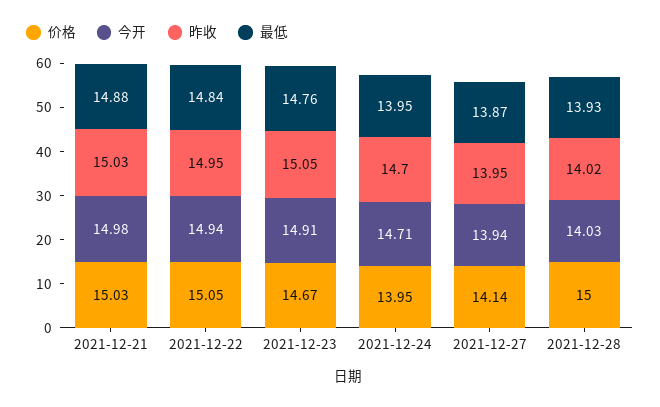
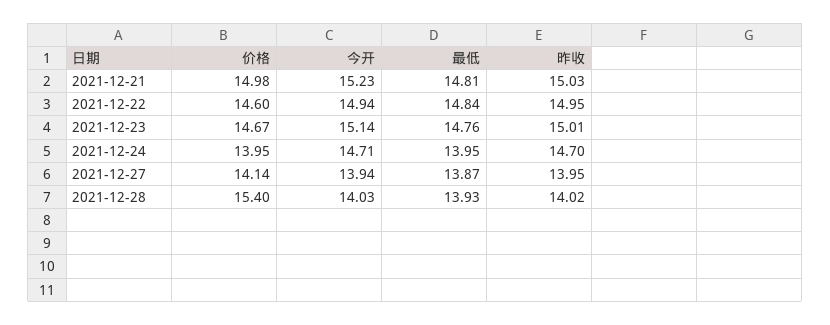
价格, 2021-12-21: 15.03 -> 14.98
今开, 2021-12-21: 14.98 -> 15.23
最低, 2021-12-21: 14.88 -> 14.81
价格, 2021-12-22: 15.05 -> 14.6
今开, 2021-12-23: 14.91 -> 15.14
昨收, 2021-12-23: 15.05 -> 15.01
价格, 2021-12-28: 15 -> 15.4

